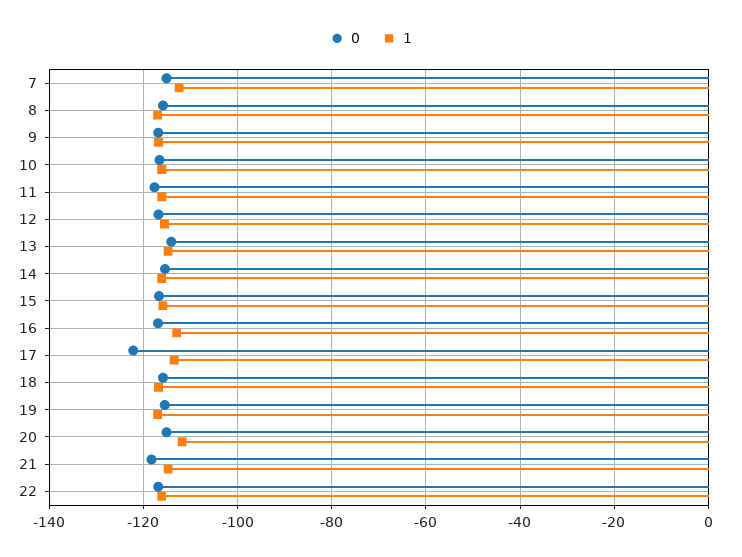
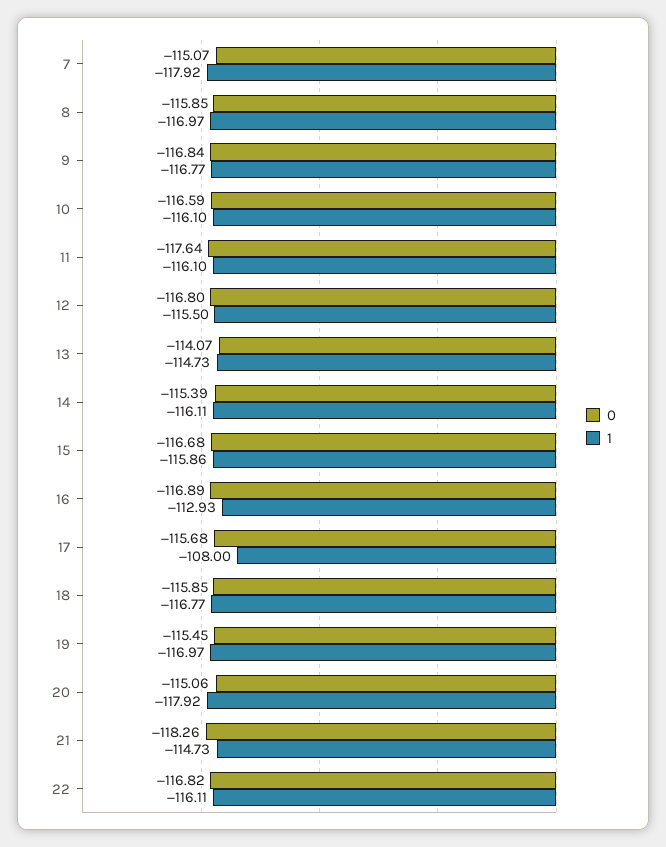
1, 7: -112 -> -117.92
0, 17: -122 -> -115.68
1, 17: -114 -> -108
1, 20: -112 -> -117.92

